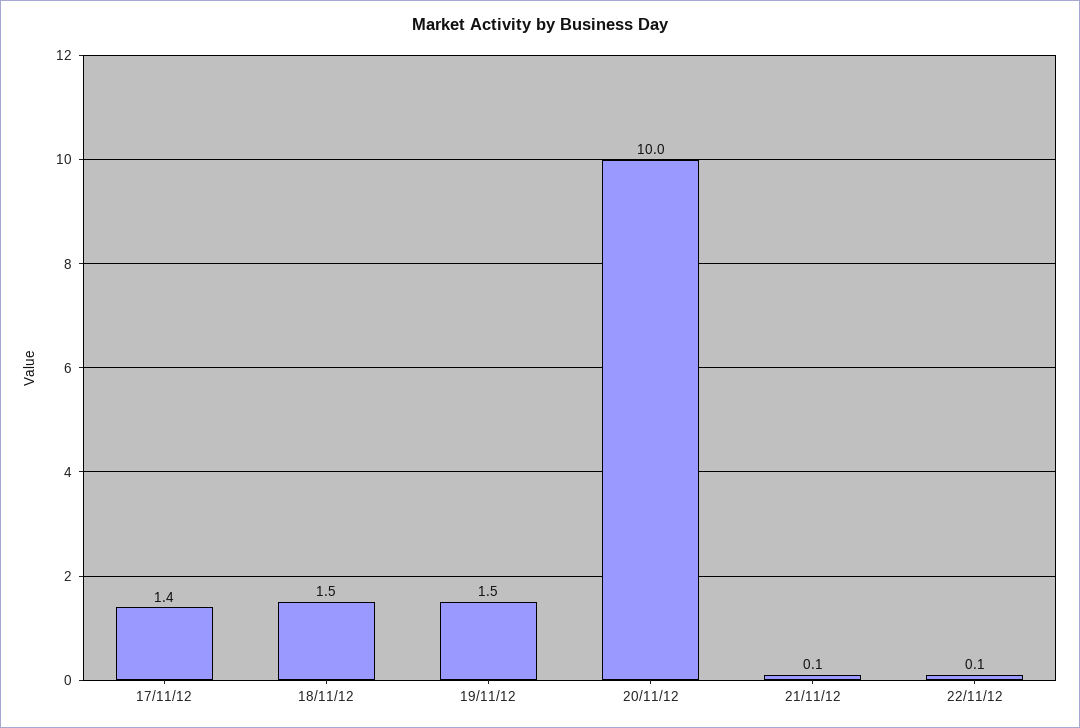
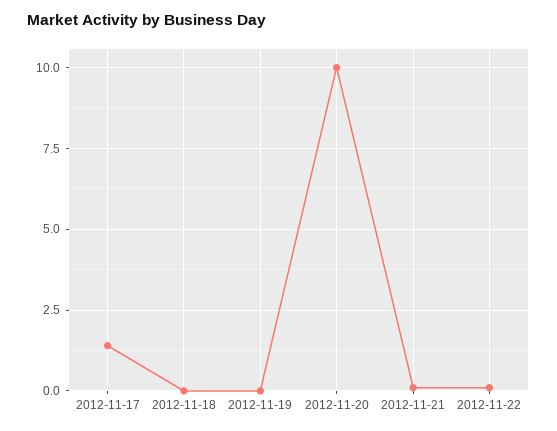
18/11/12: 1.5 -> 0
19/11/12: 1.5 -> 0

